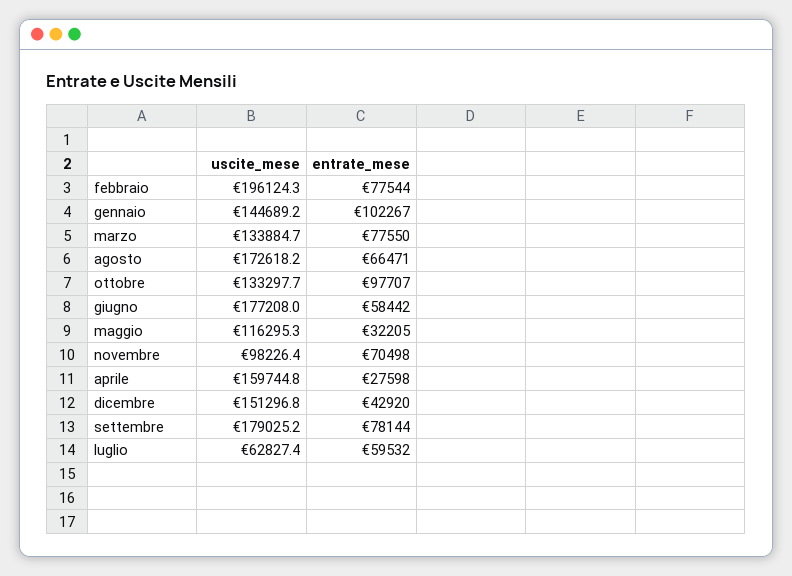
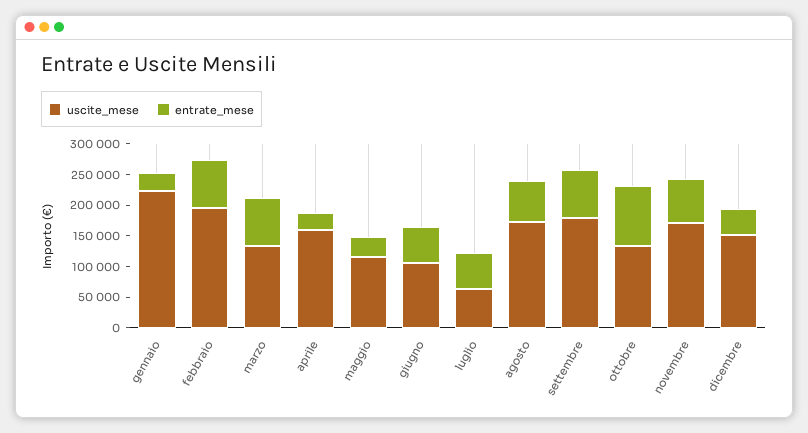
uscite_mese, gennaio: 144689.2 -> 225000
entrate_mese, gennaio: 102267 -> 25000
uscite_mese, giugno: 177208 -> 100000
uscite_mese, novembre: 98226.4 -> 175000

